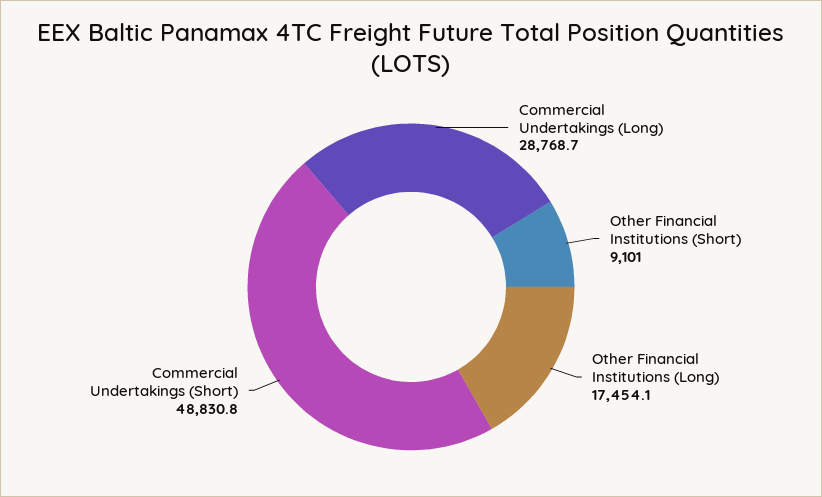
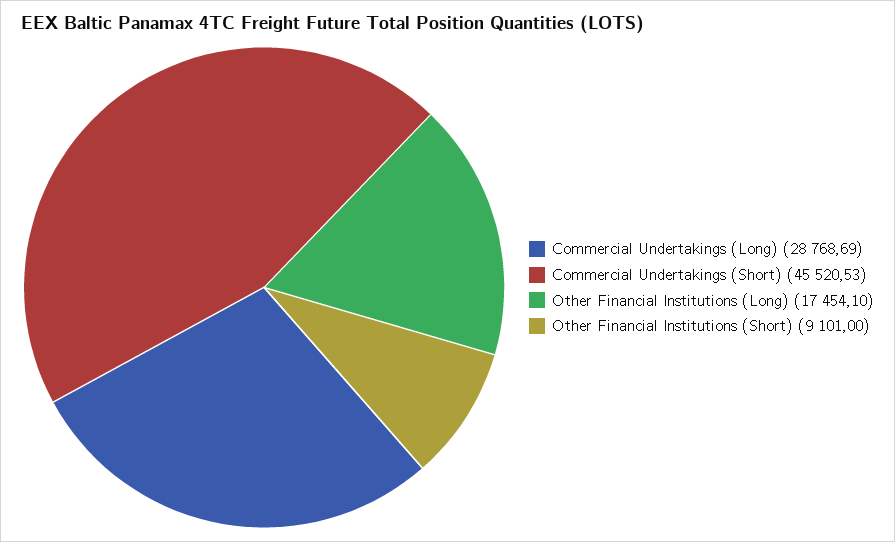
Commercial Undertakings (Short): 48830.8 -> 45520.53

